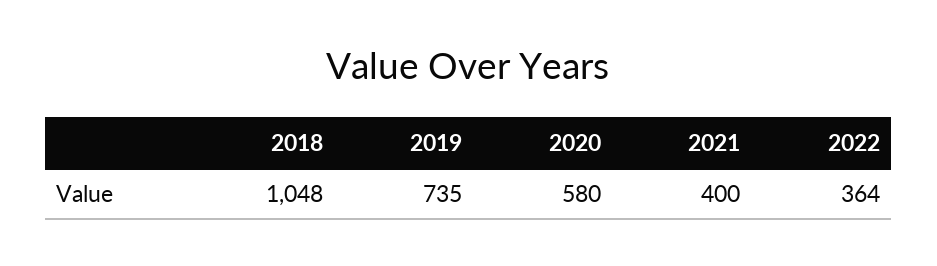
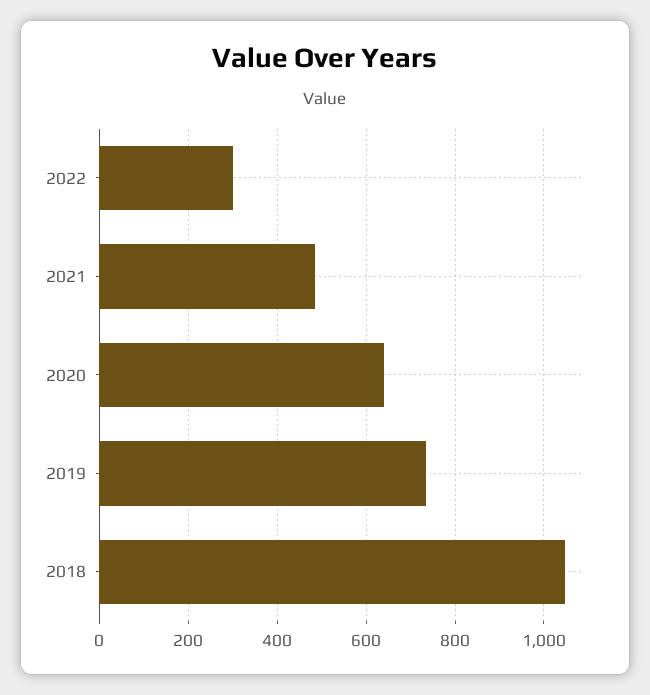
2020: 580 -> 640
2021: 400 -> 480
2022: 364 -> 300

